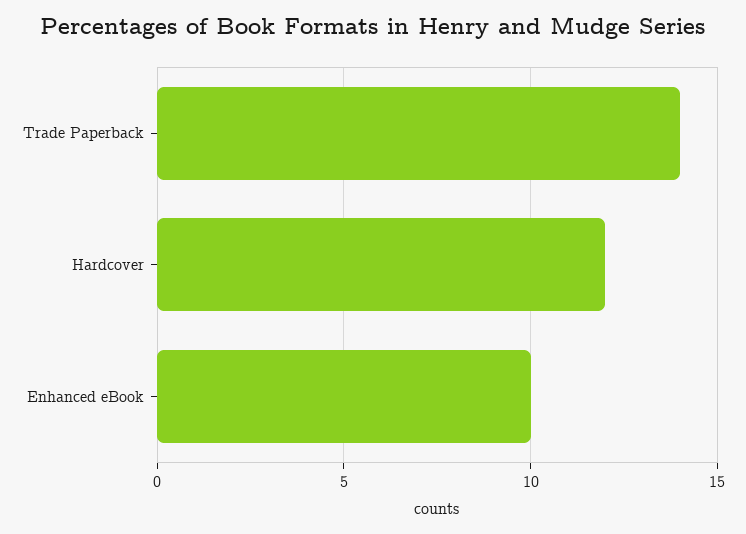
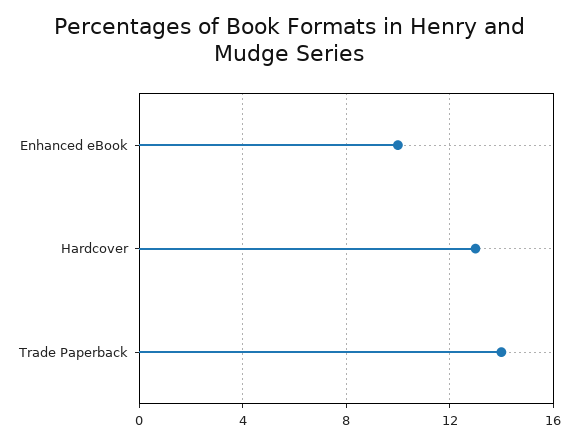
Hardcover: 12 -> 13

